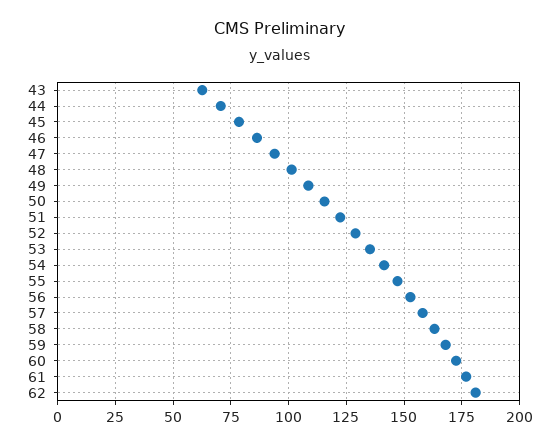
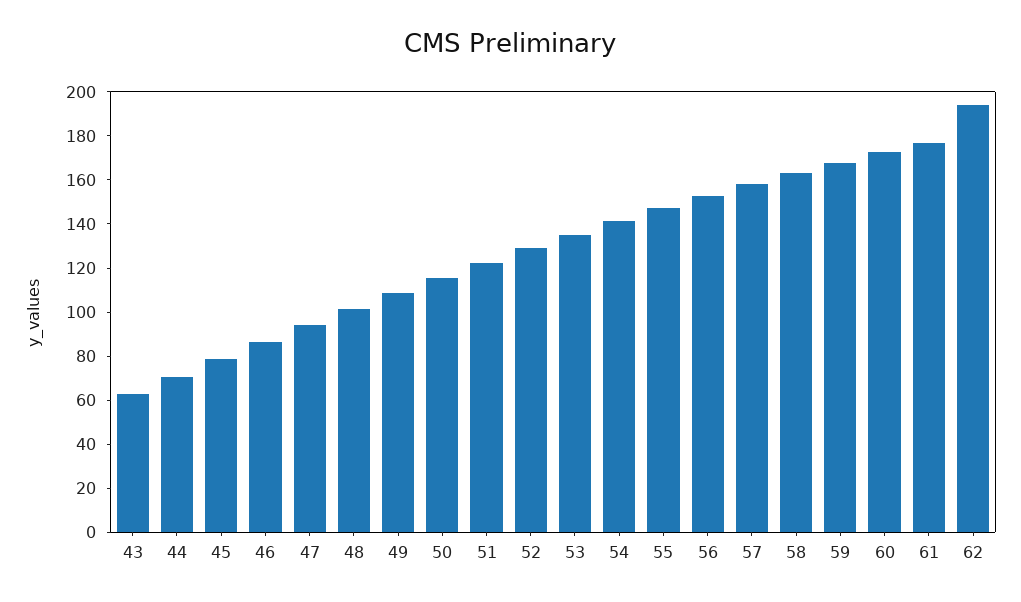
62: 180 -> 195

